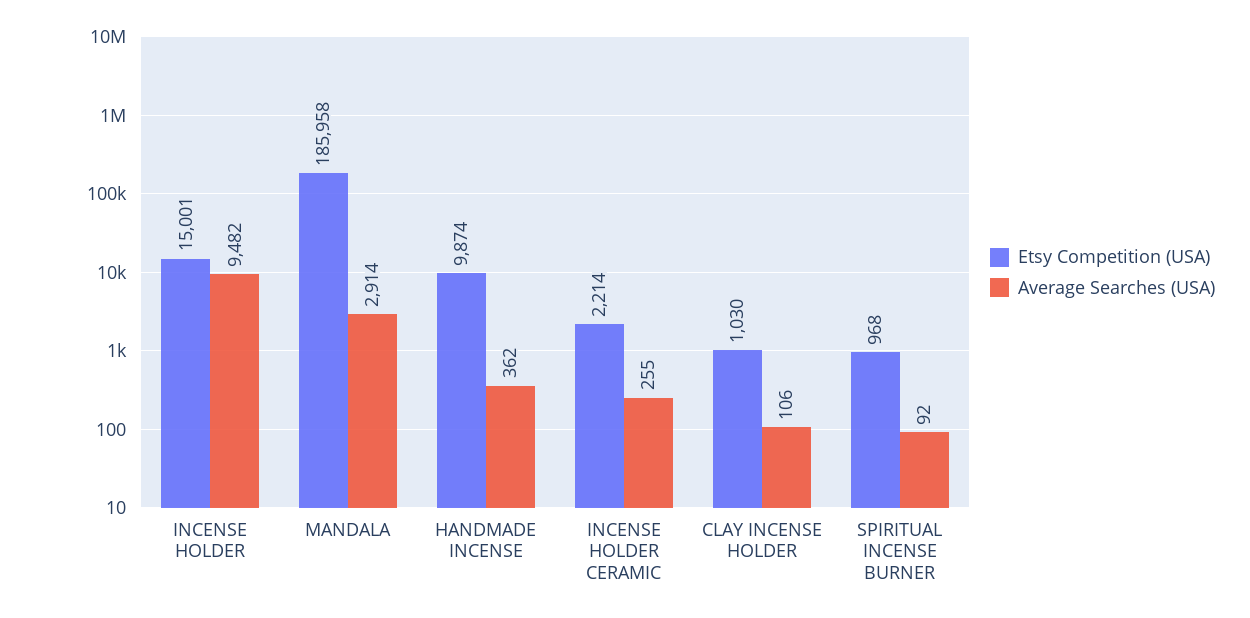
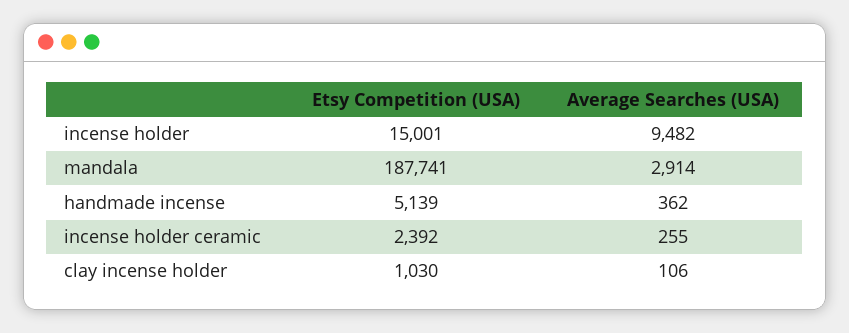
Etsy Competition (USA), MANDALA: 185958 -> 187741
Etsy Competition (USA), HANDMADE INCENSE: 9874 -> 5139
Etsy Competition (USA), INCENSE HOLDER CERAMIC: 2214 -> 2392
Etsy Competition (USA), SPIRITUAL INCENSE BURNER: 968 -> none
Average Searches (USA), SPIRITUAL INCENSE BURNER: 92 -> none

